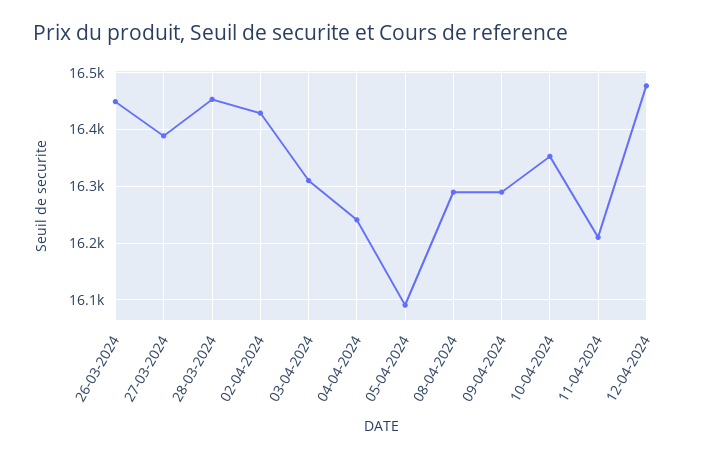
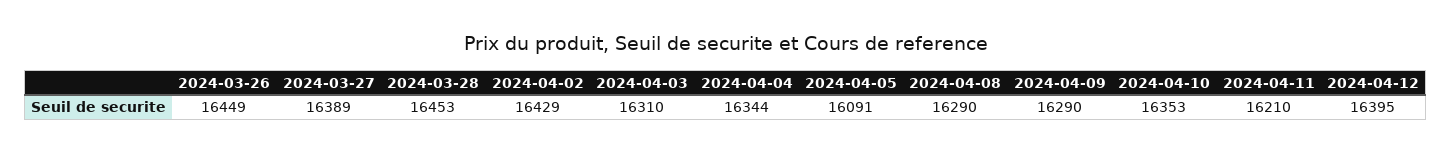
04-04-2024: 16240 -> 16344
12-04-2024: 16480 -> 16395

